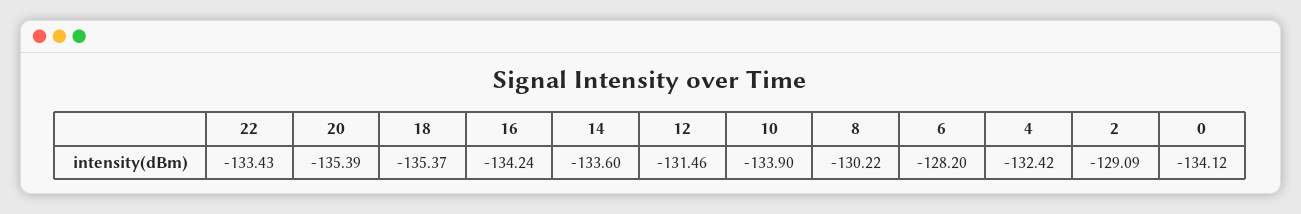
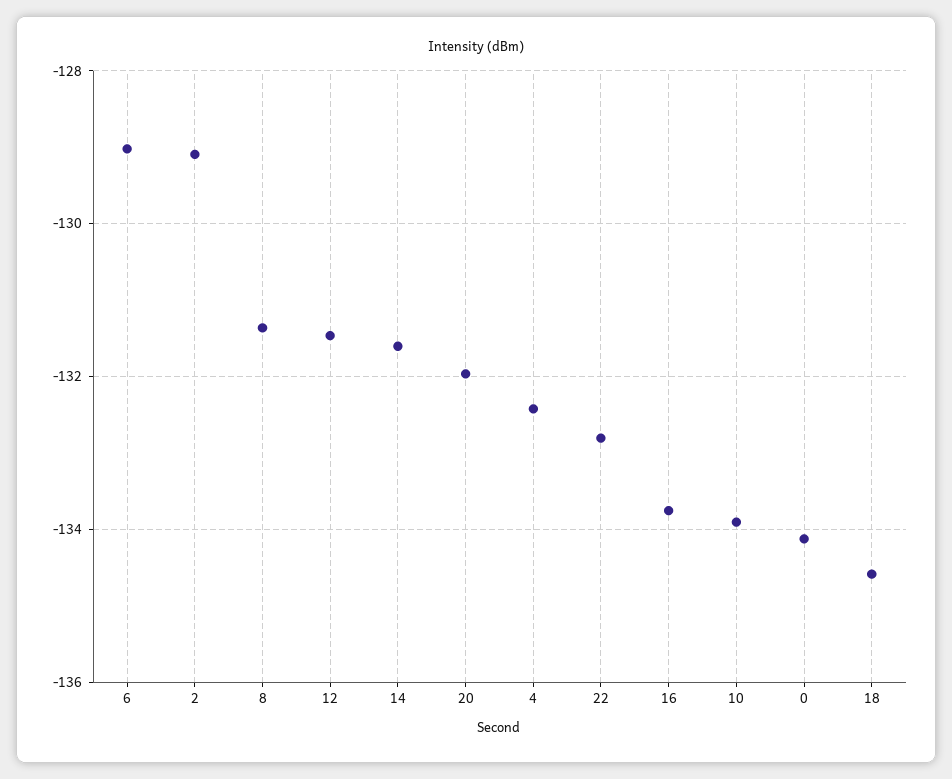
22: -133.43 -> -132.8
20: -135.39 -> -132
18: -135.37 -> -134.6
16: -134.24 -> -133.8
14: -133.6 -> -131.6
8: -130.22 -> -131.4
6: -128.2 -> -129

